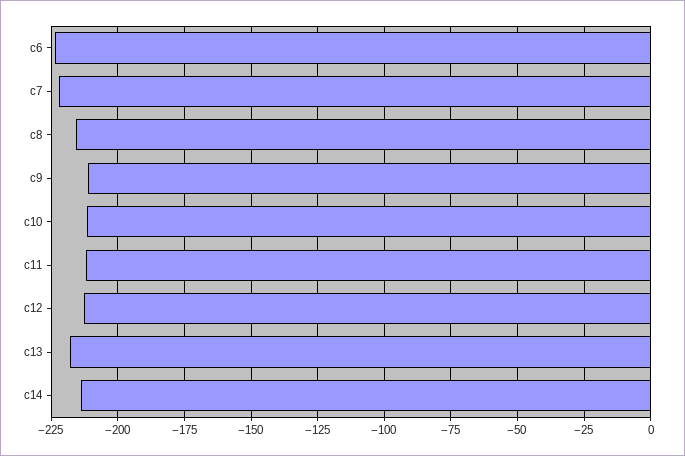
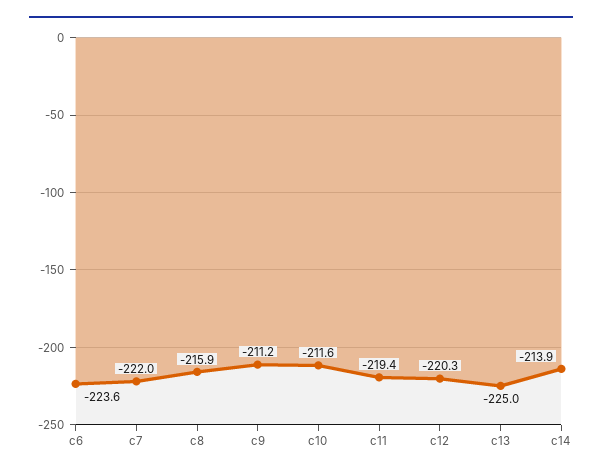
c11: -212.5 -> -219.4
c12: -212.5 -> -220.3
c13: -217.5 -> -225

